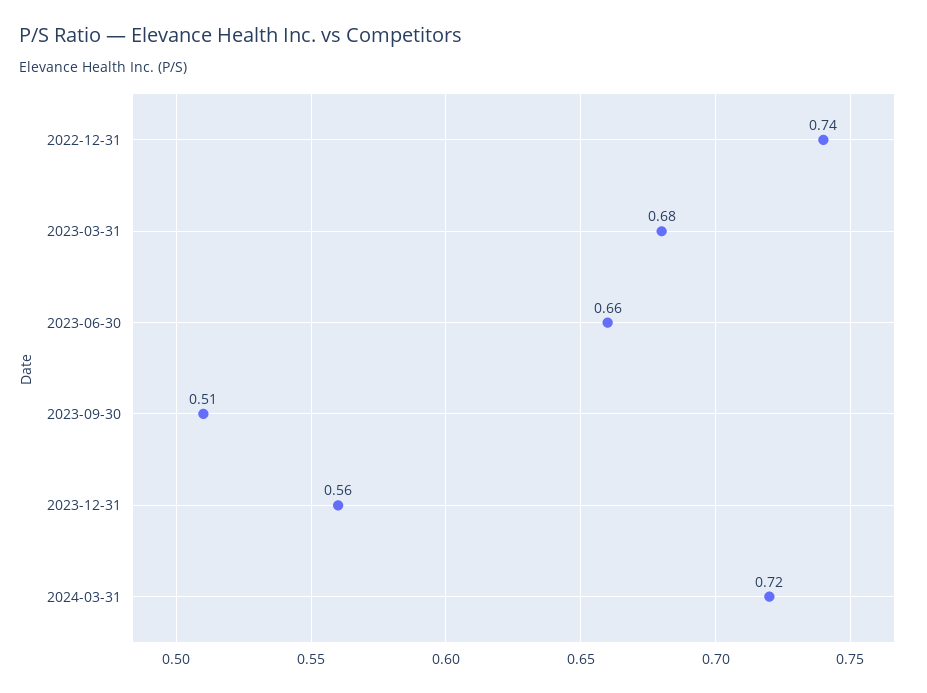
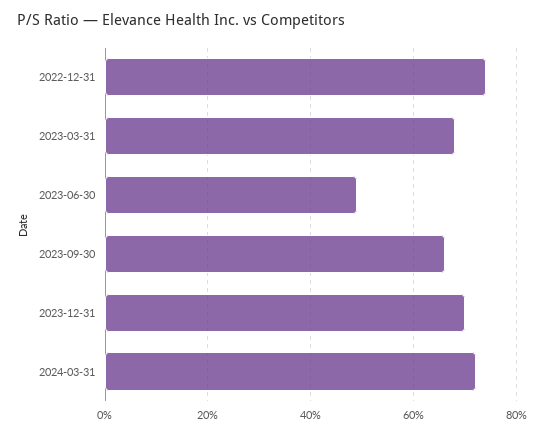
2023-06-30: 0.66 -> 0.5
2023-09-30: 0.51 -> 0.65
2023-12-31: 0.56 -> 0.7

